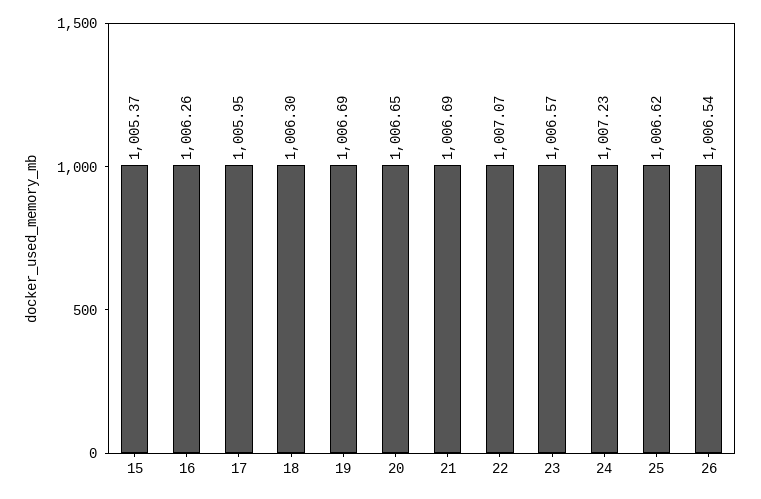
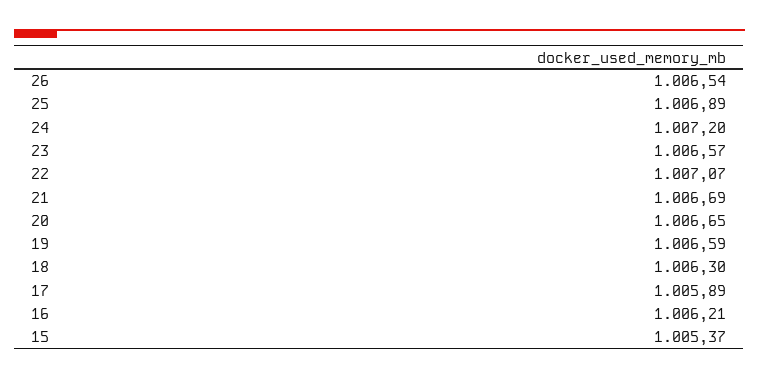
16: 1006.26 -> 1006.21
17: 1005.95 -> 1005.89
19: 1006.69 -> 1006.59
24: 1007.23 -> 1007.2
25: 1006.62 -> 1006.89

